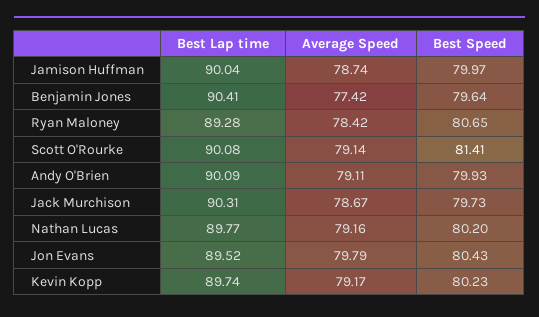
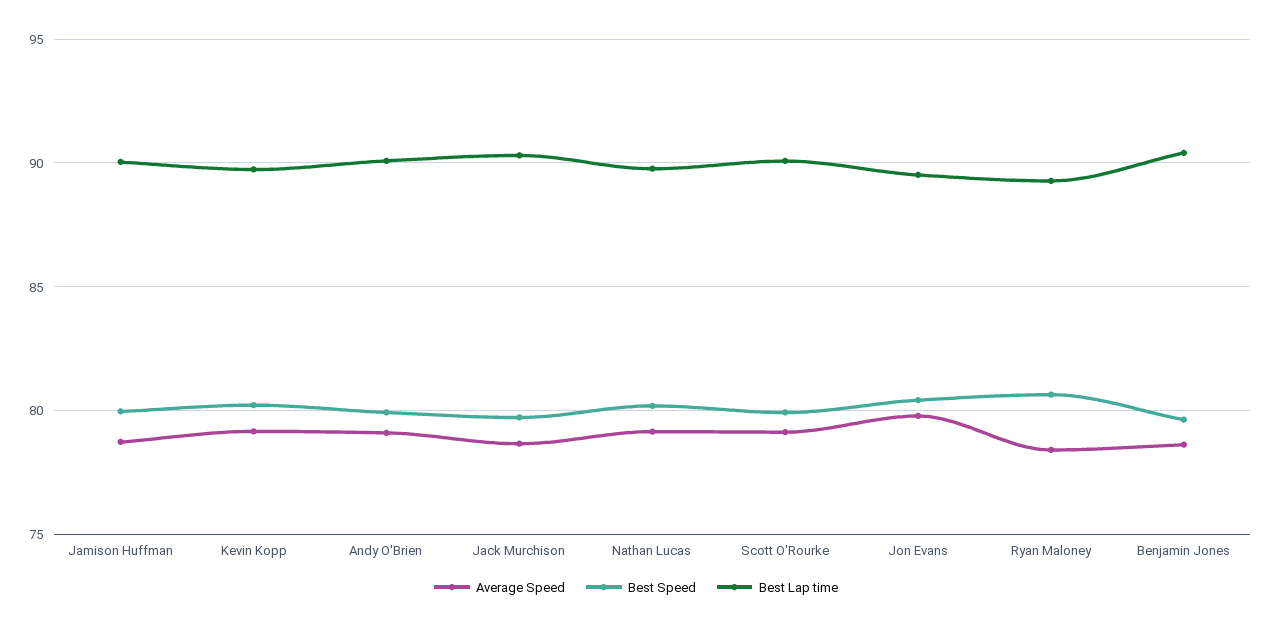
Average Speed, Benjamin Jones: 77.42 -> 78.5
Best Speed, Scott O'Rourke: 81.41 -> 80

